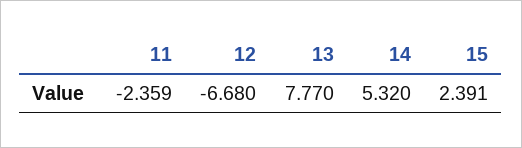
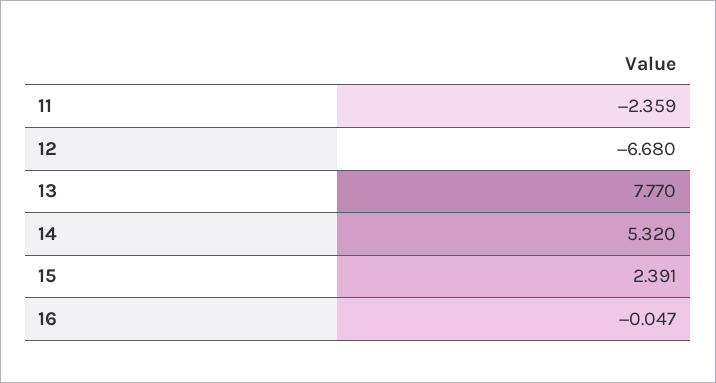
16: none -> -0.047

